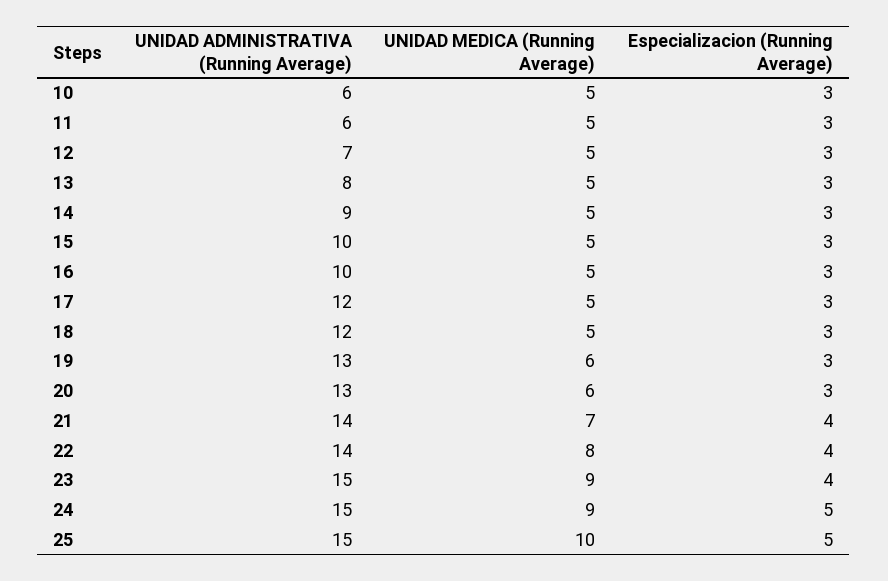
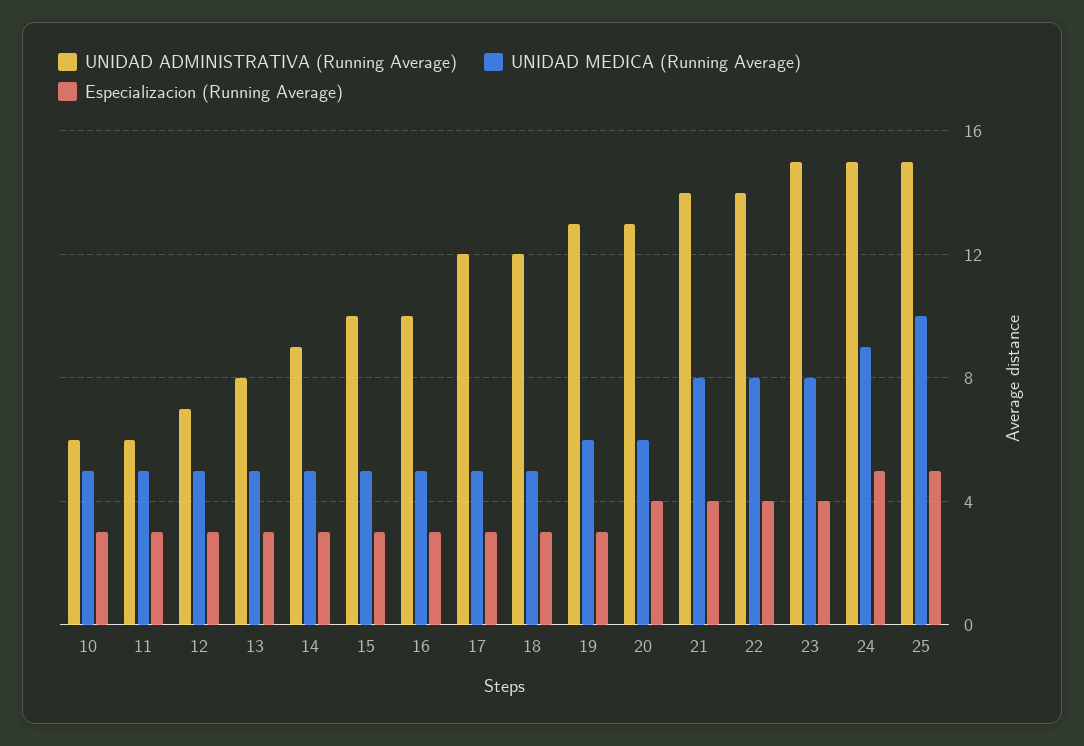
Especializacion (Running Average), 20: 3 -> 4
UNIDAD MEDICA (Running Average), 21: 7 -> 8
UNIDAD MEDICA (Running Average), 23: 9 -> 8

